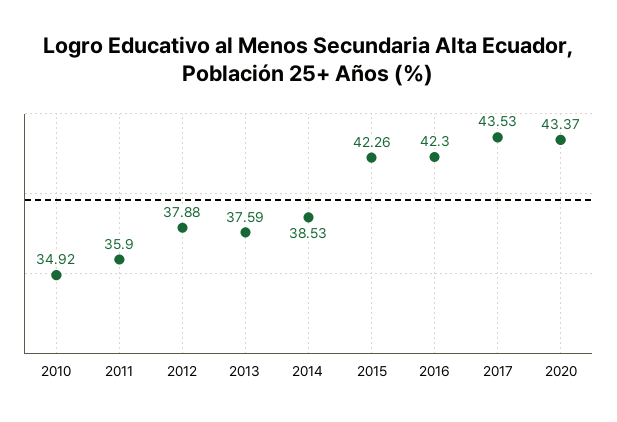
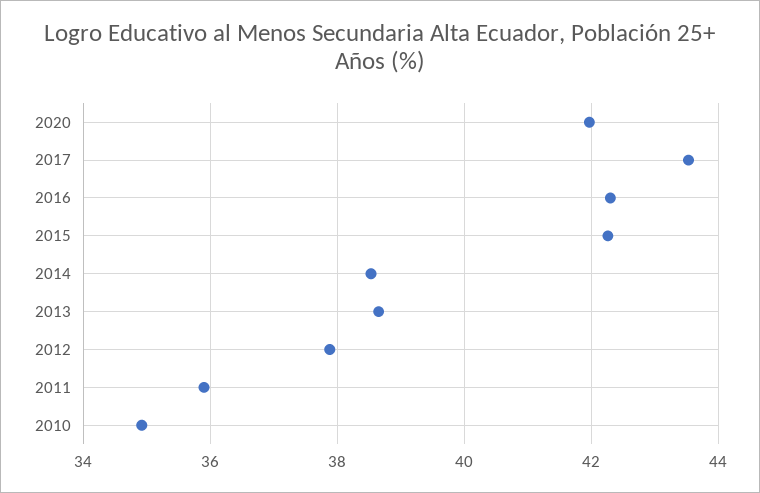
2013: 37.59 -> 38.6
2020: 43.37 -> 42

